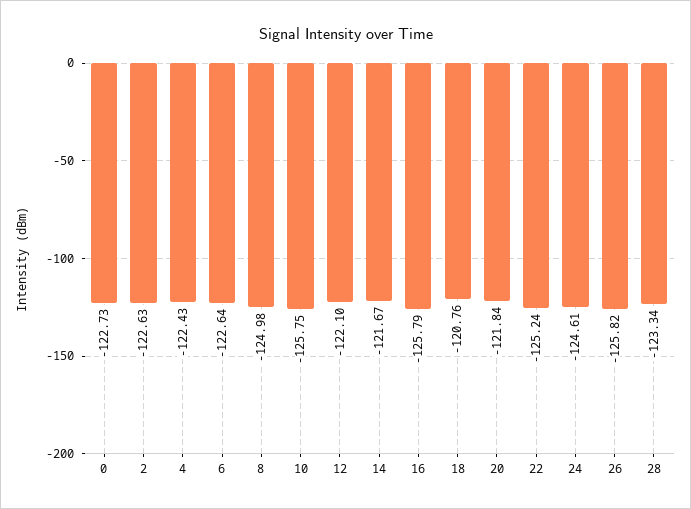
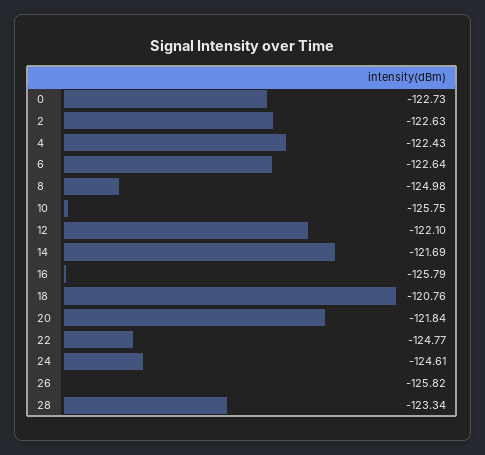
14: -121.67 -> -121.69
22: -125.24 -> -124.77

